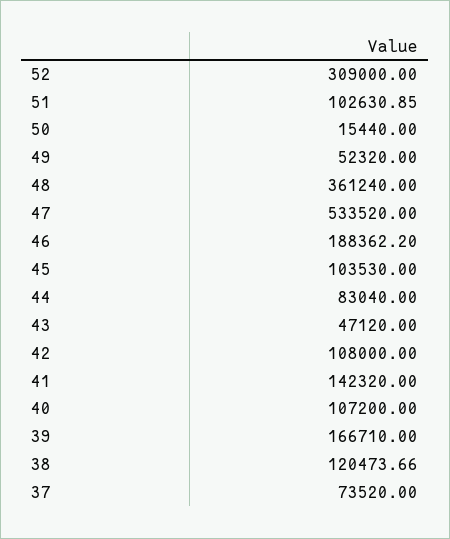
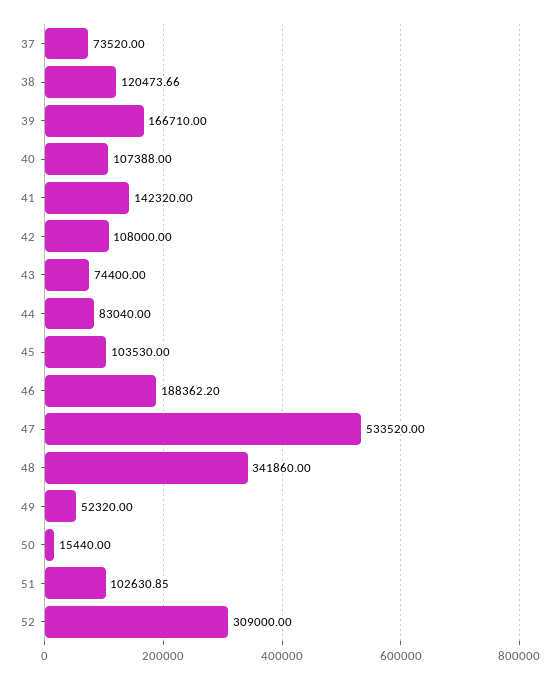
48: 361240 -> 341860
43: 47120 -> 74400
40: 107200 -> 107388

